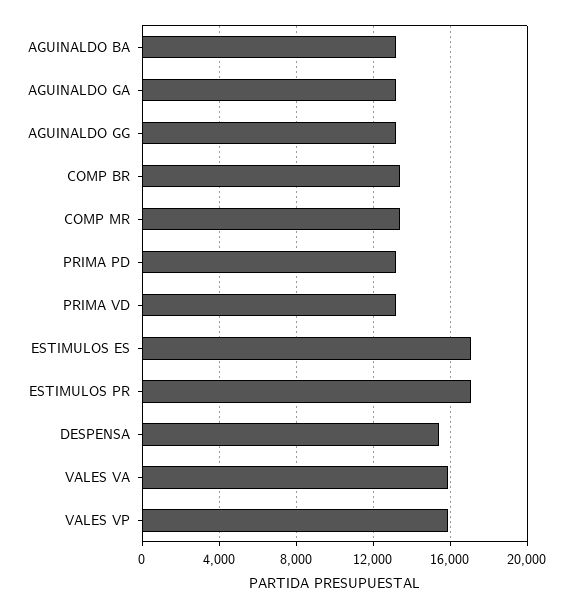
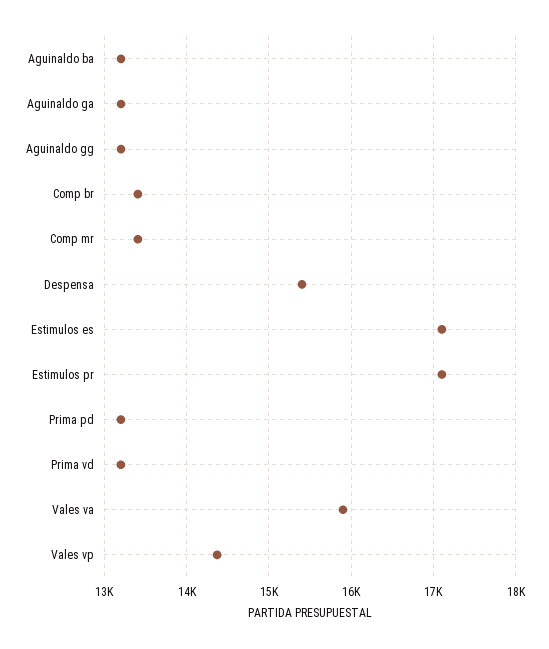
VALES VP: 16000 -> 14400

